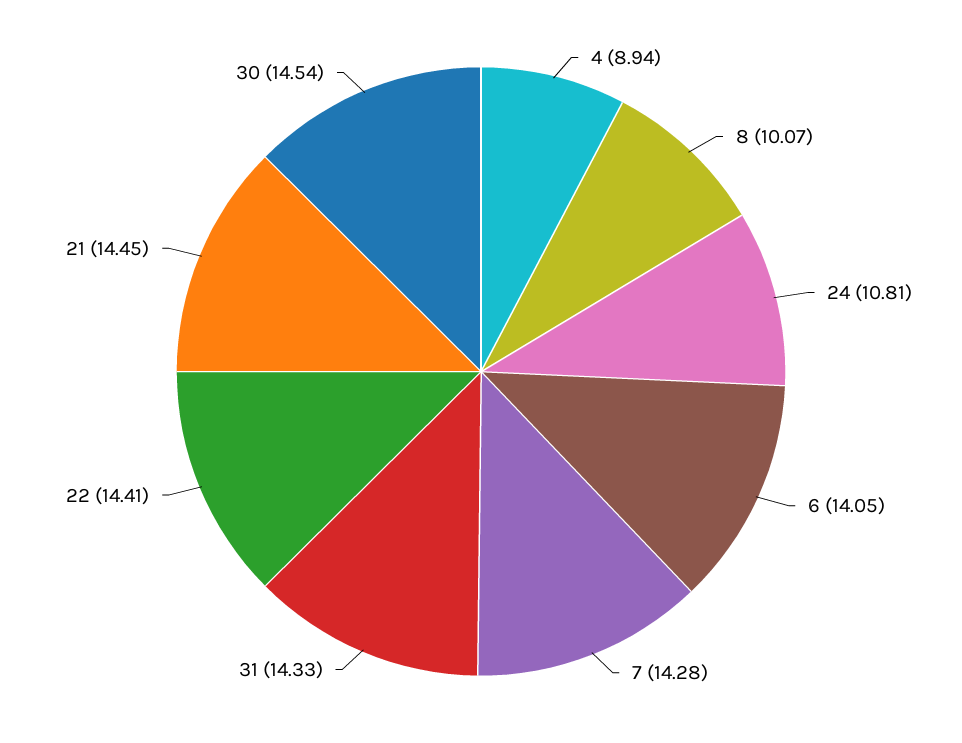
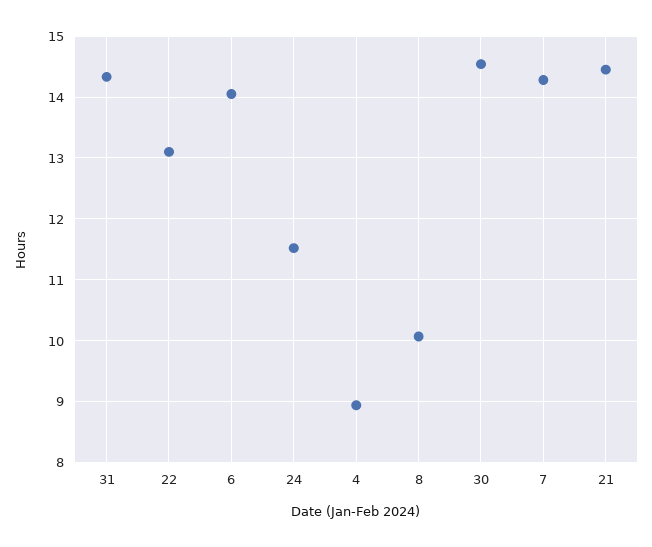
24: 10.81 -> 11.5
22: 14.41 -> 13.1

